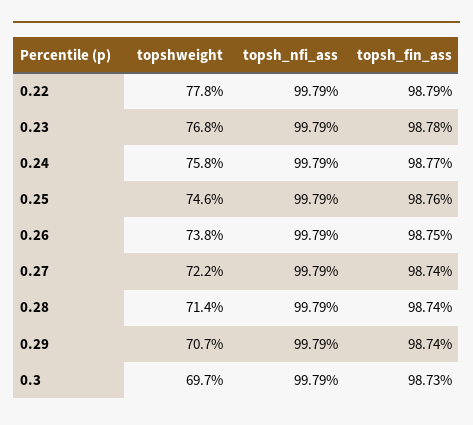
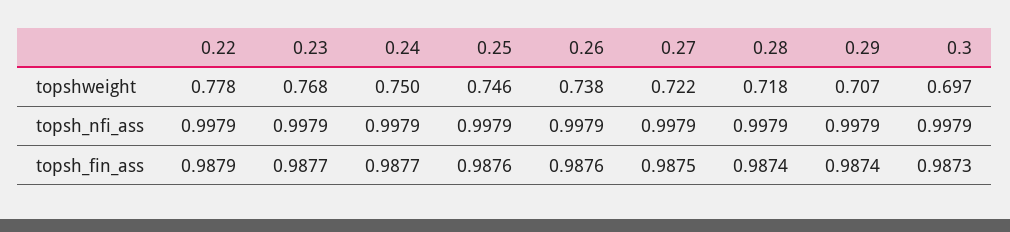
topsh_fin_ass, 0.23: 0.9878 -> 0.9877
topshweight, 0.24: 0.758 -> 0.75
topsh_fin_ass, 0.26: 0.9875 -> 0.9876
topsh_fin_ass, 0.27: 0.9874 -> 0.9875
topshweight, 0.28: 0.714 -> 0.718

